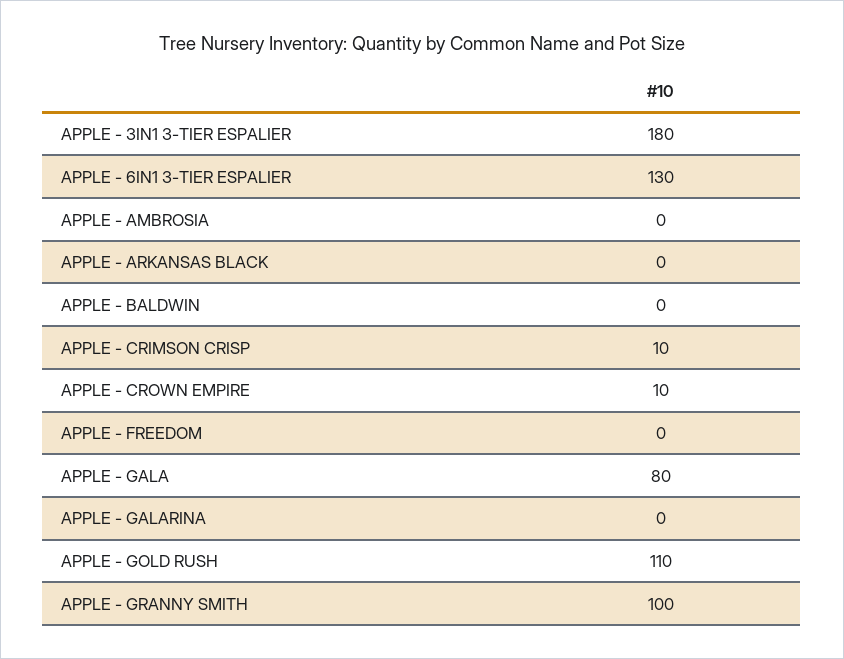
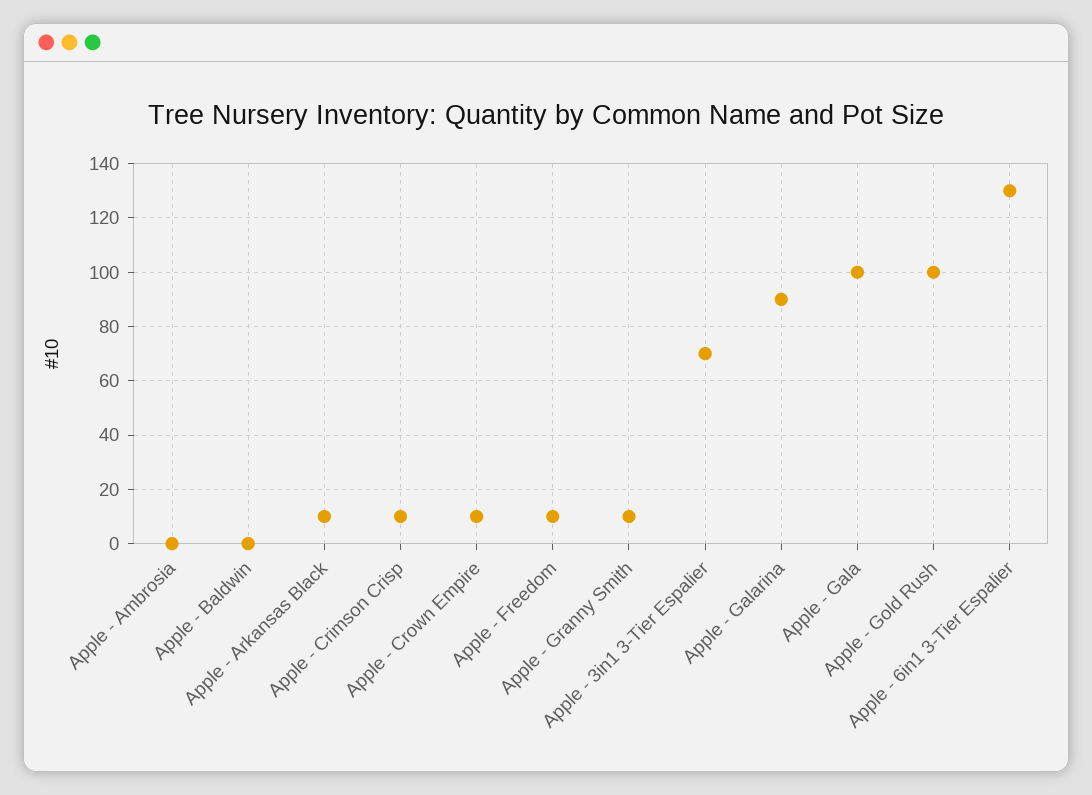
APPLE - 3IN1 3-TIER ESPALIER: 180 -> 70
APPLE - ARKANSAS BLACK: 0 -> 10
APPLE - FREEDOM: 0 -> 10
APPLE - GALA: 80 -> 100
APPLE - GALARINA: 0 -> 90
APPLE - GOLD RUSH: 110 -> 100
APPLE - GRANNY SMITH: 100 -> 10

